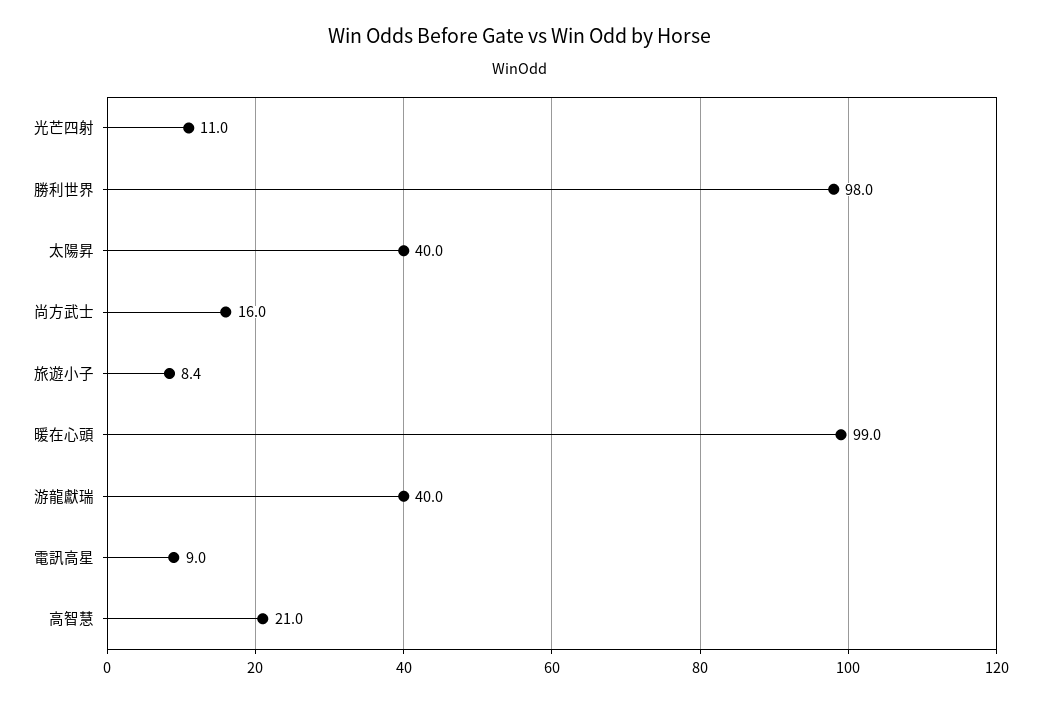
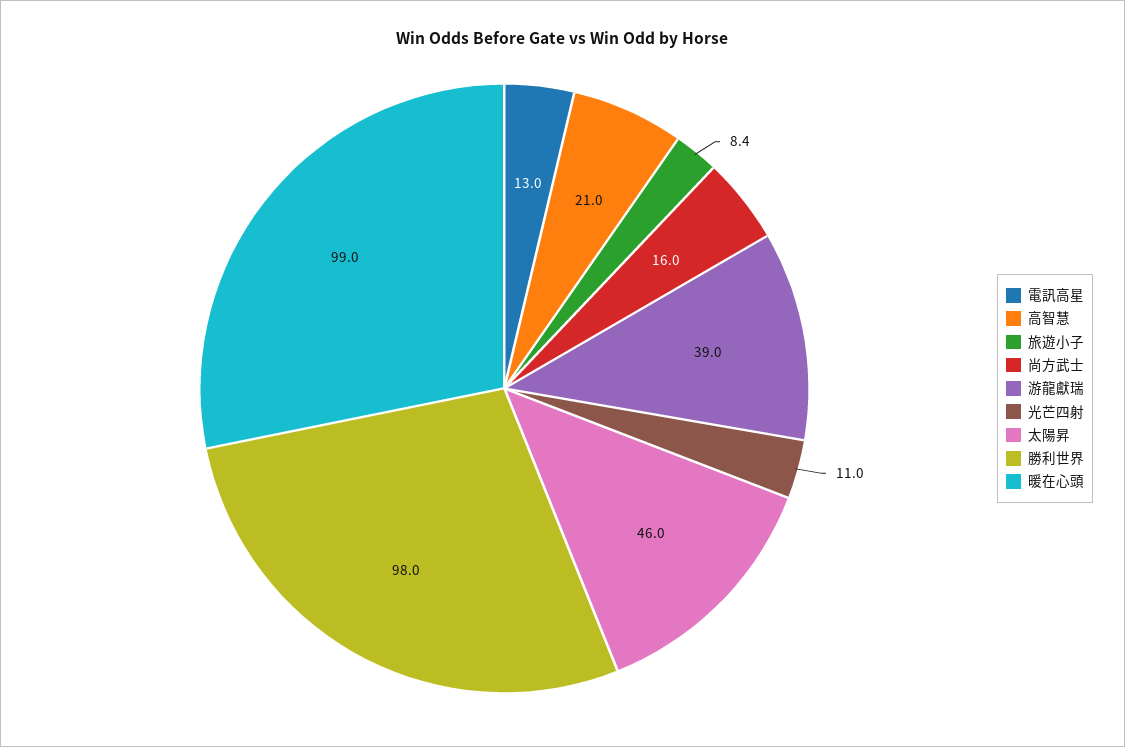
太陽昇: 40 -> 46
游龍獻瑞: 40 -> 39
電訊高星: 9 -> 13

